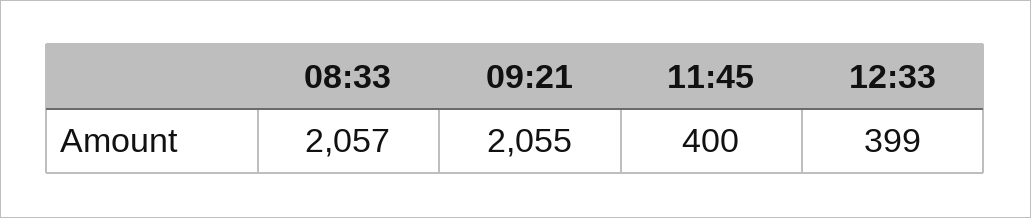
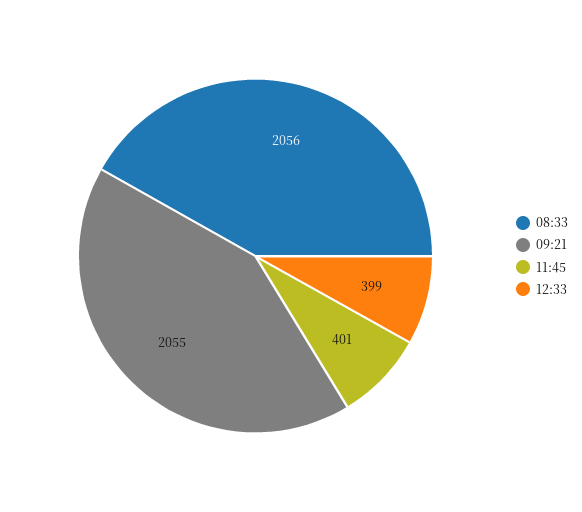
08:33: 2057 -> 2056
11:45: 400 -> 401

